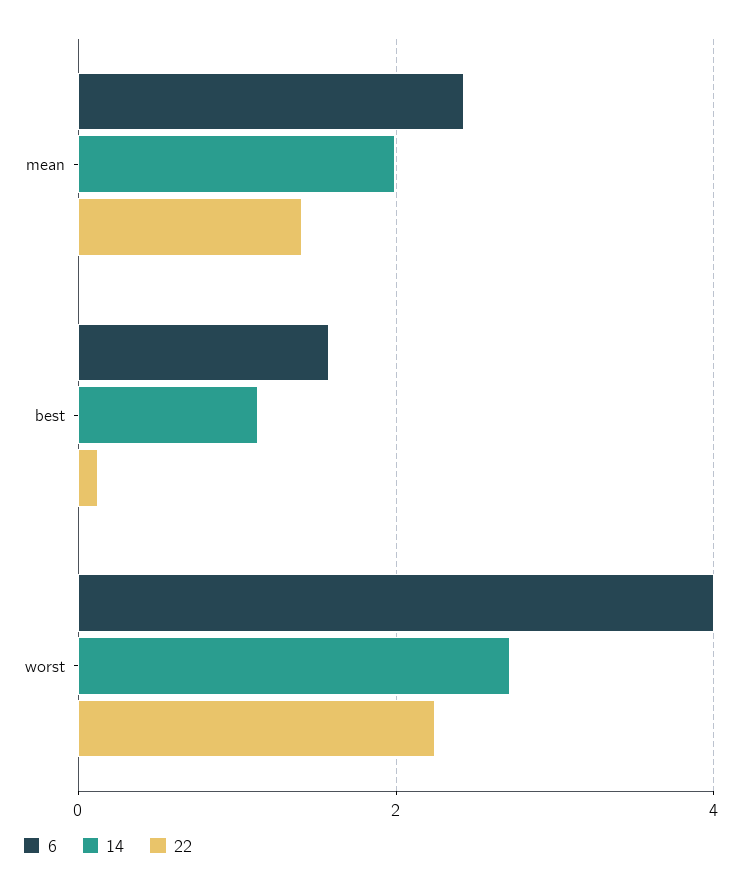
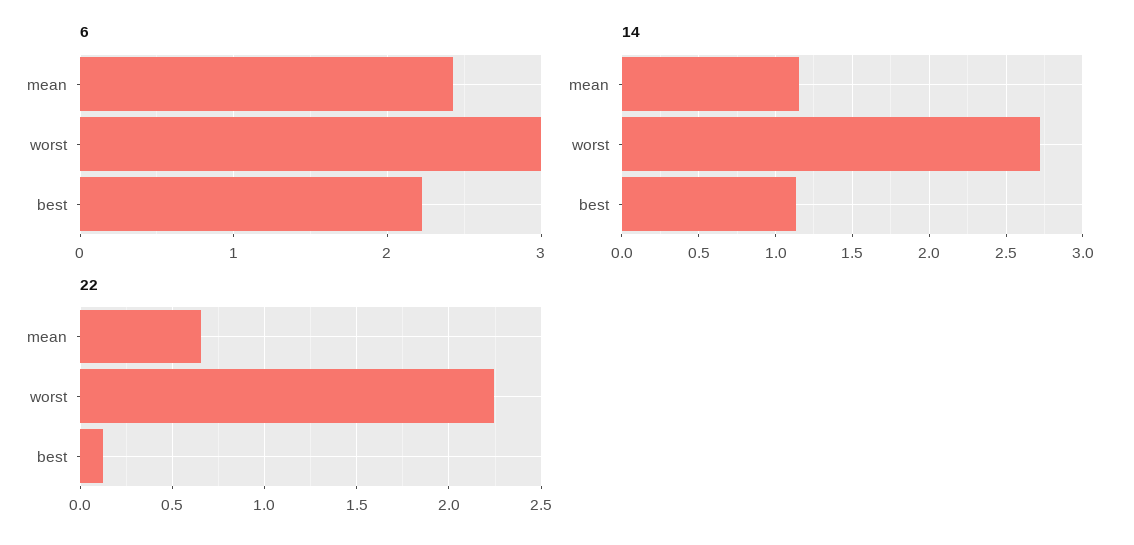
14, mean: 2 -> 1.15
22, mean: 1.4 -> 0.65
6, best: 1.6 -> 2.2
6, worst: 4 -> 3

